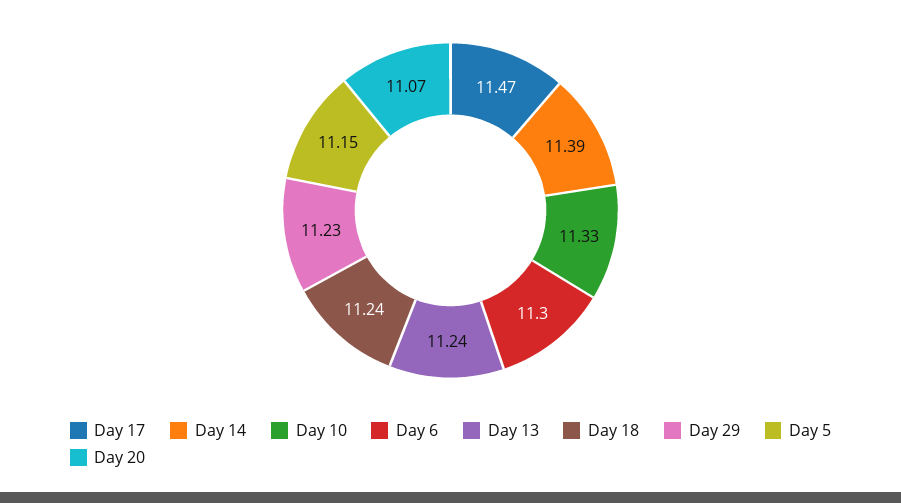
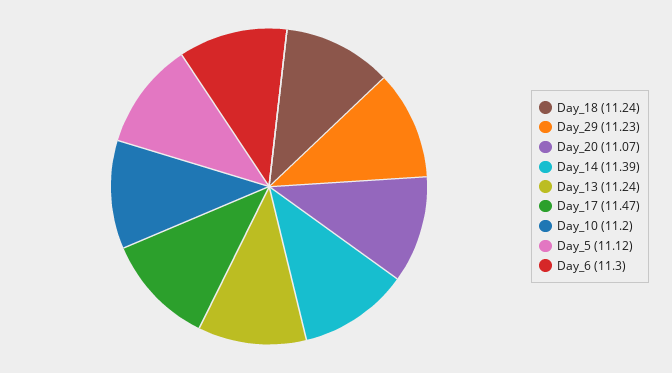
Day 10: 11.33 -> 11.2
Day 5: 11.15 -> 11.12

